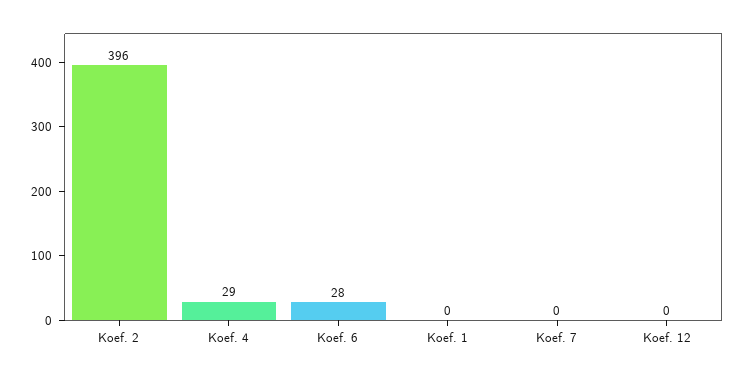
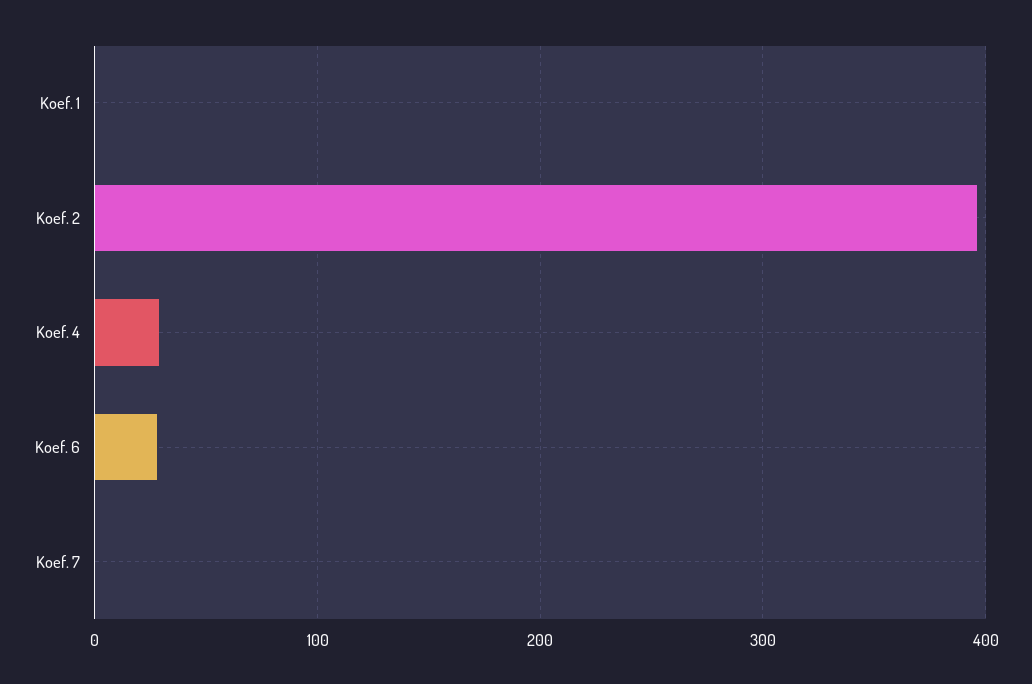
Koef. 12: 0 -> none

